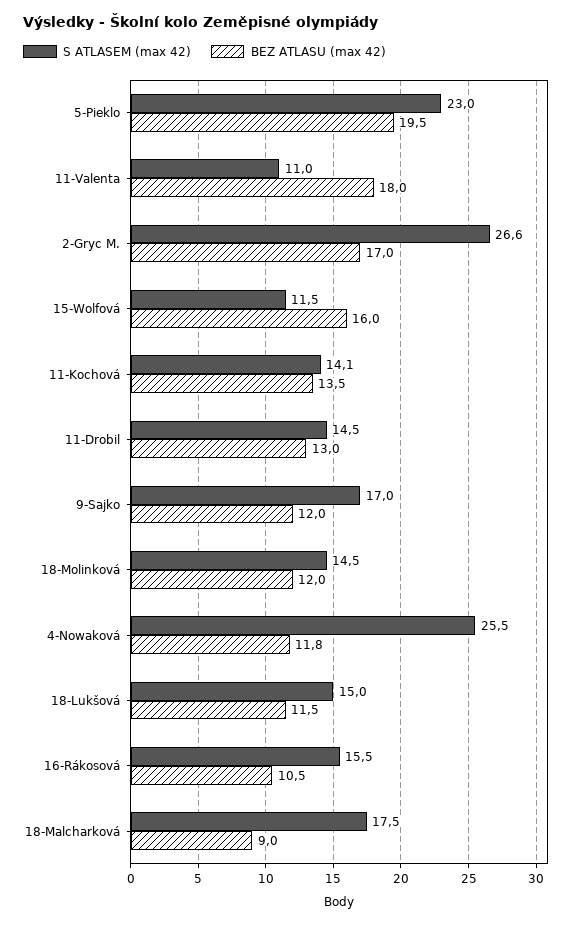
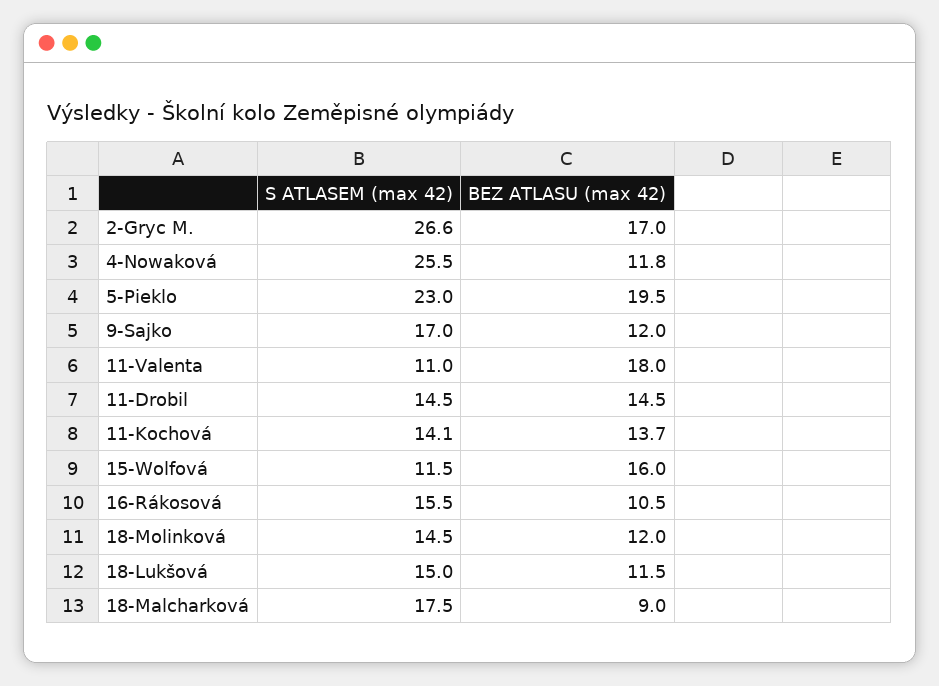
BEZ ATLASU (max 42), 11-Kochová: 13.5 -> 13.7
BEZ ATLASU (max 42), 11-Drobil: 13 -> 14.5

